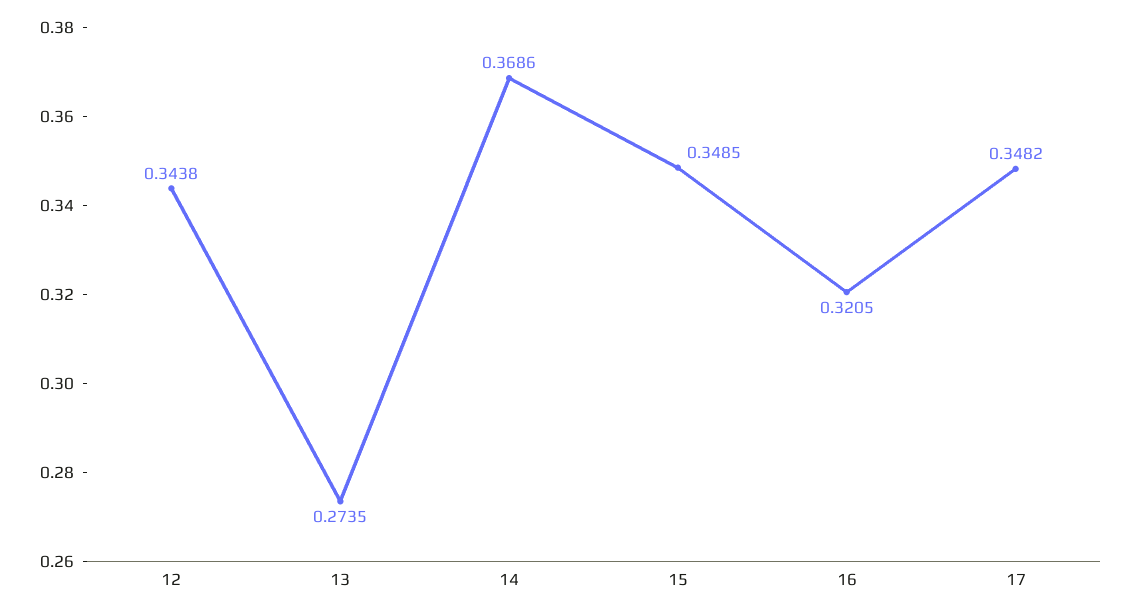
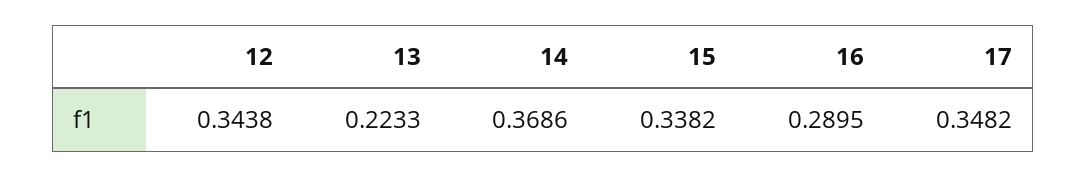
13: 0.2735 -> 0.2233
15: 0.3485 -> 0.3382
16: 0.3205 -> 0.2895

